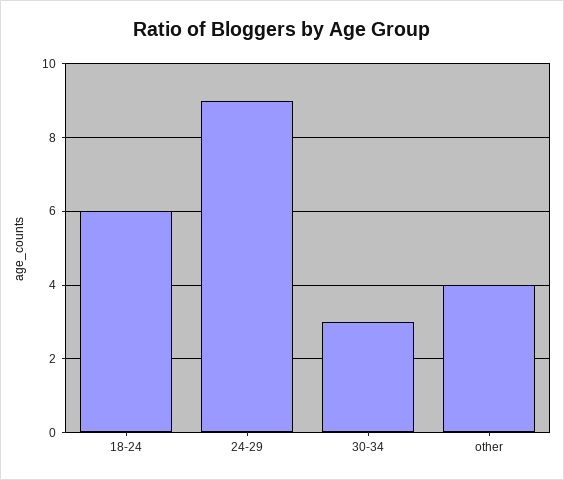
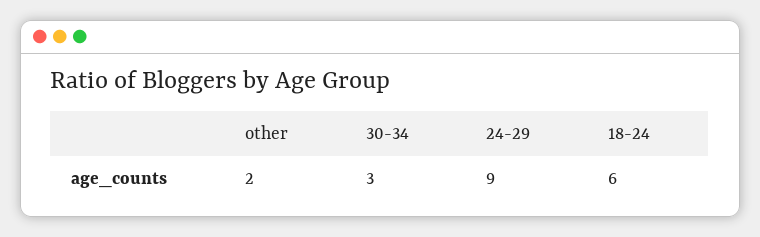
other: 4 -> 2

